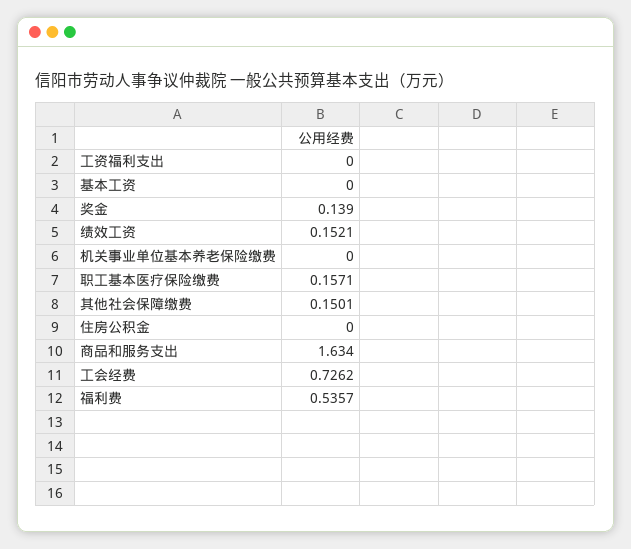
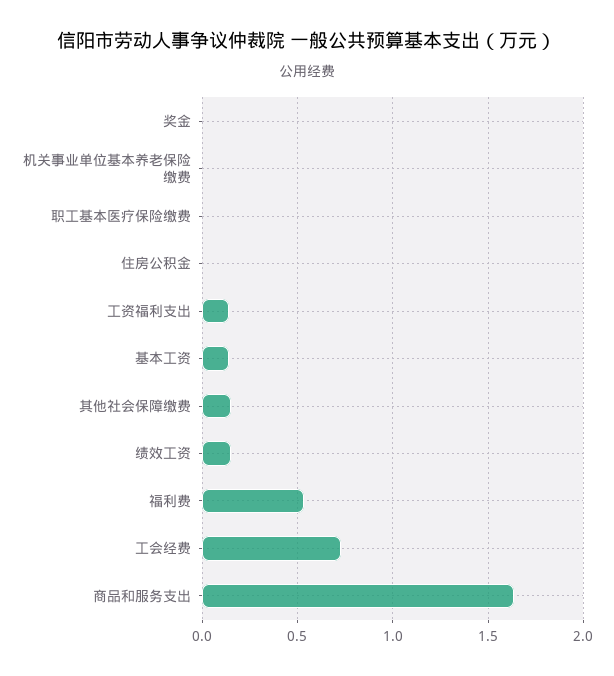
工资福利支出: 0 -> 0.15
基本工资: 0 -> 0.15
奖金: 0.139 -> 0
职工基本医疗保险缴费: 0.1571 -> 0

